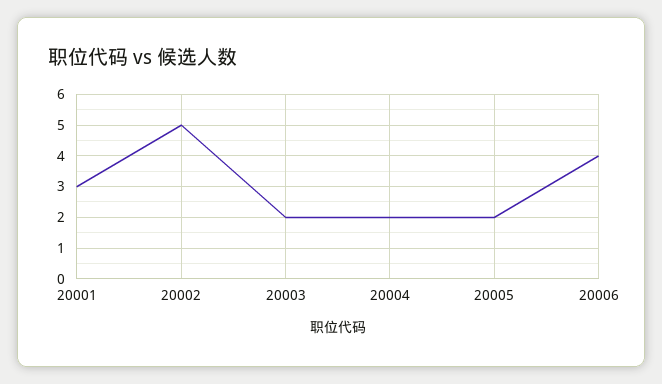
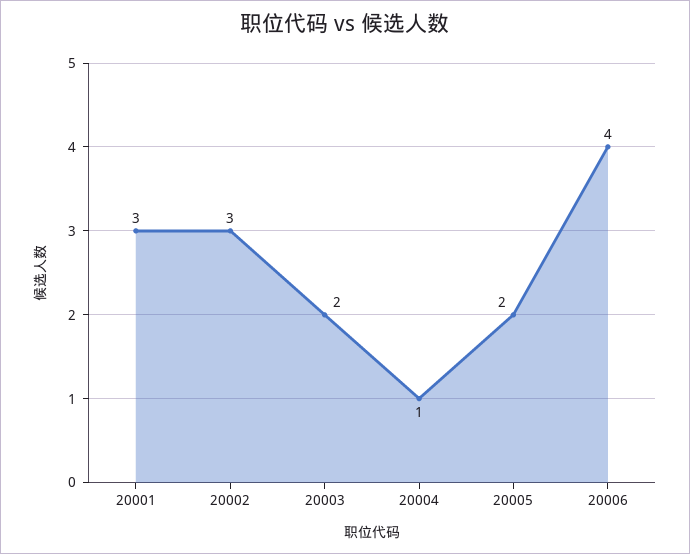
20002: 5 -> 3
20004: 2 -> 1

